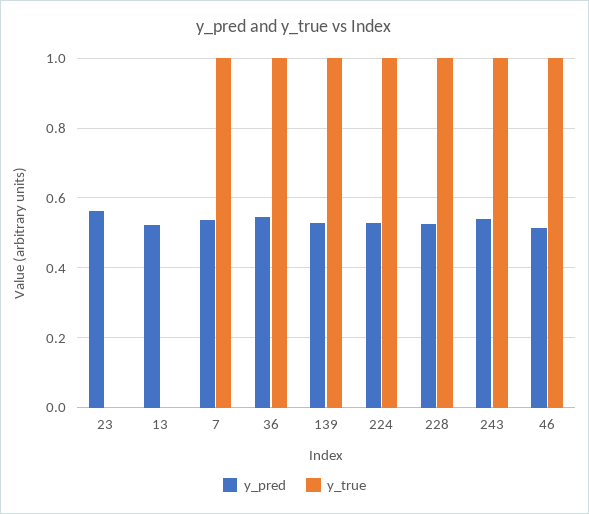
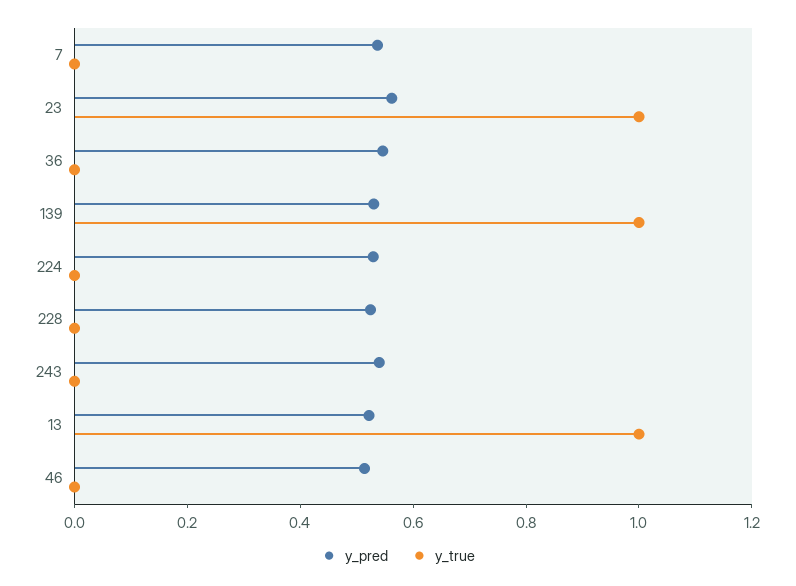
y_true, 23: 0 -> 1
y_true, 13: 0 -> 1
y_true, 7: 1 -> 0
y_true, 36: 1 -> 0
y_true, 224: 1 -> 0
y_true, 228: 1 -> 0
y_true, 243: 1 -> 0
y_true, 46: 1 -> 0

